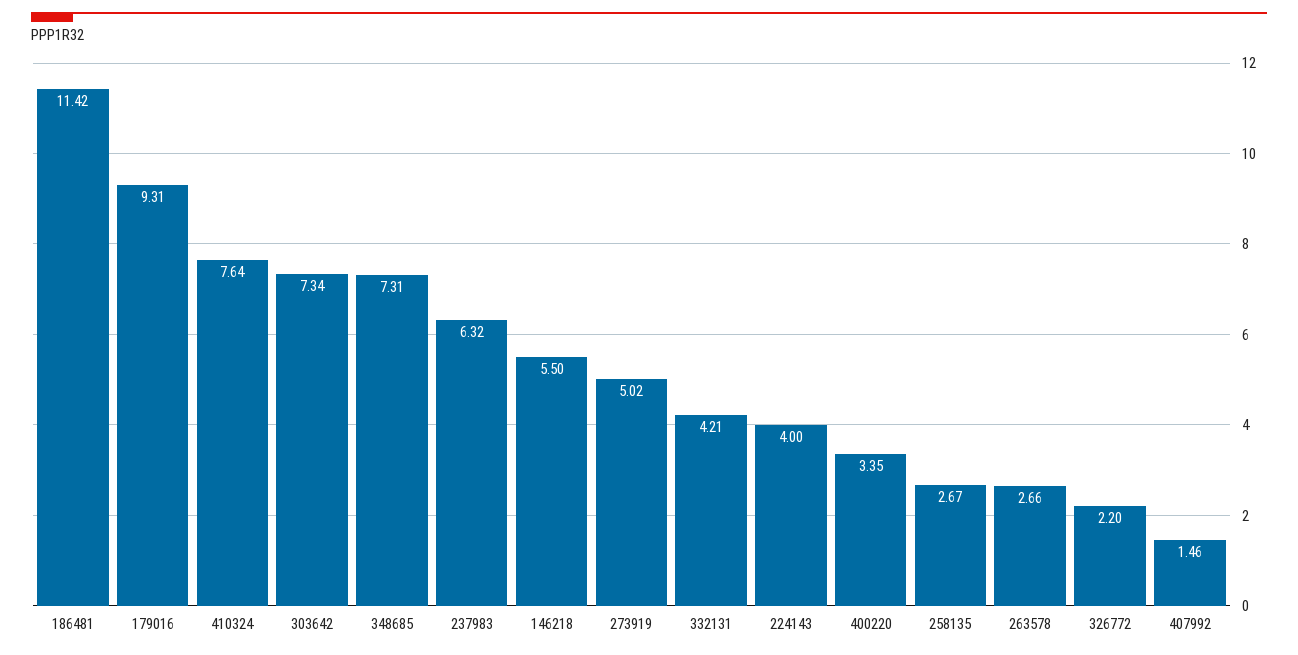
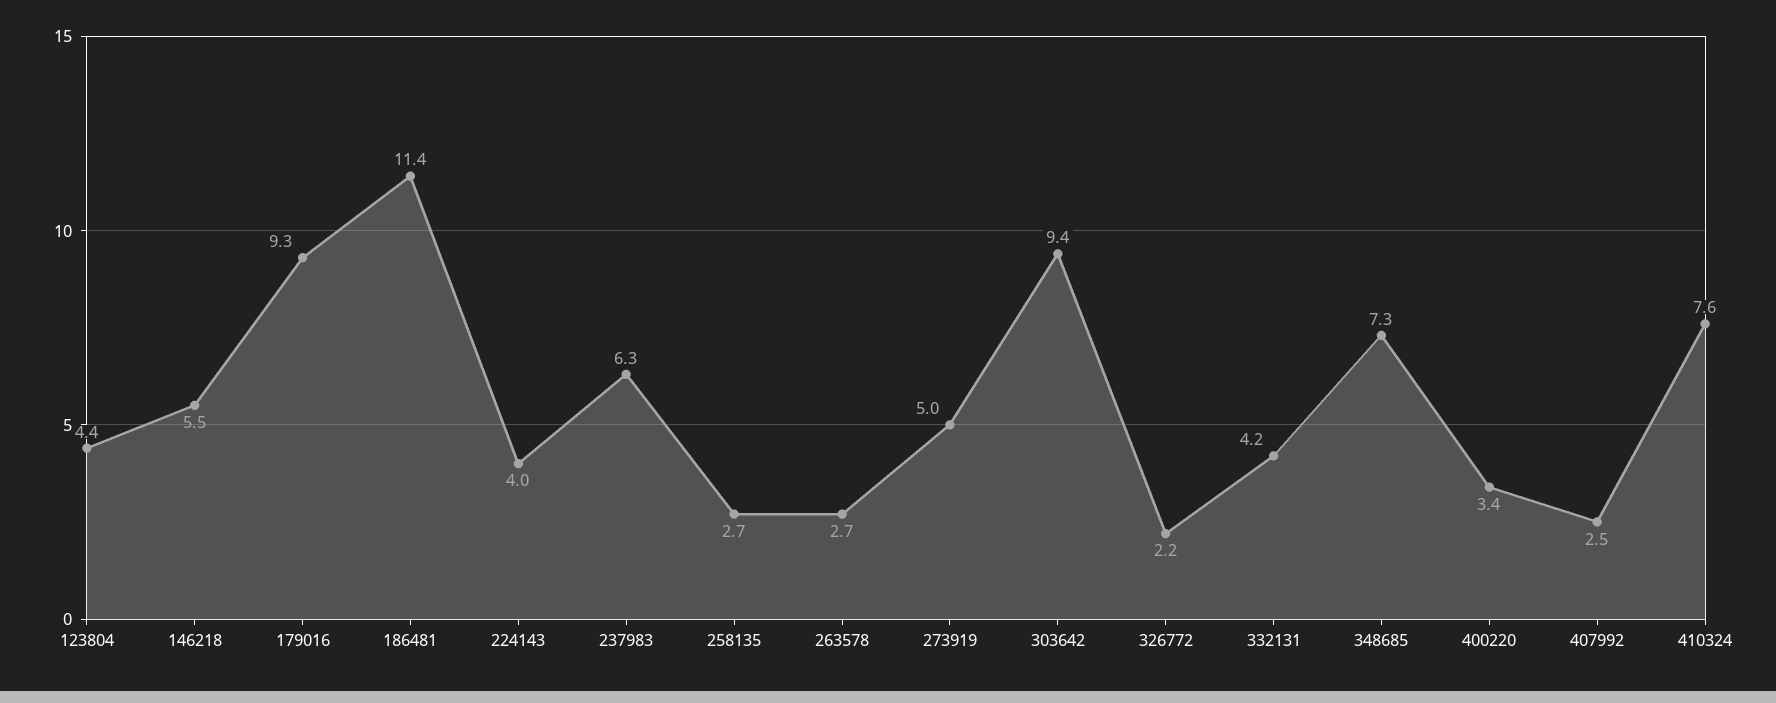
303642: 7.34 -> 9.4
407992: 1.46 -> 2.5
123804: none -> 4.4

